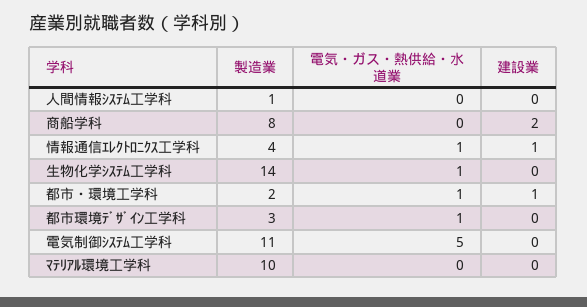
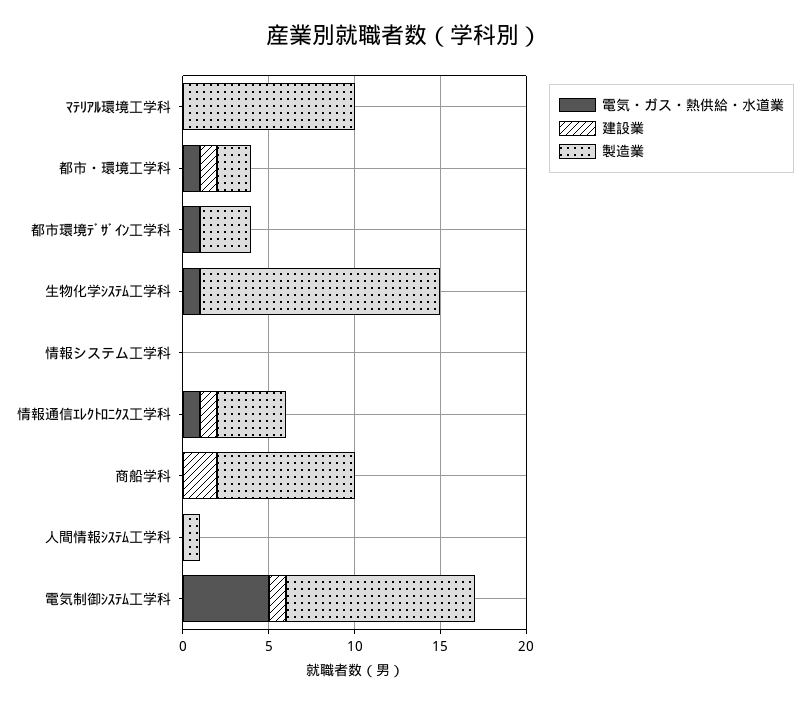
建設業, 電気制御ｼｽﾃﾑ工学科: 0 -> 1
電気・ガス・熱供給・水道業, 情報システム工学科: none -> 0
建設業, 情報システム工学科: none -> 0
製造業, 情報システム工学科: none -> 0

